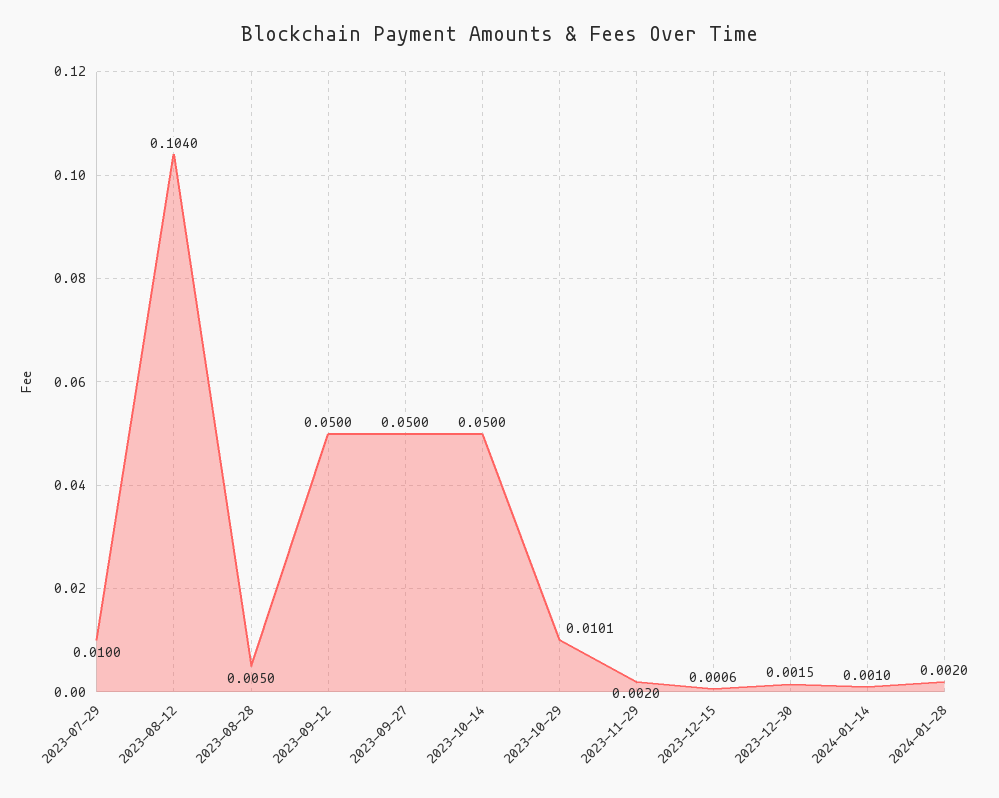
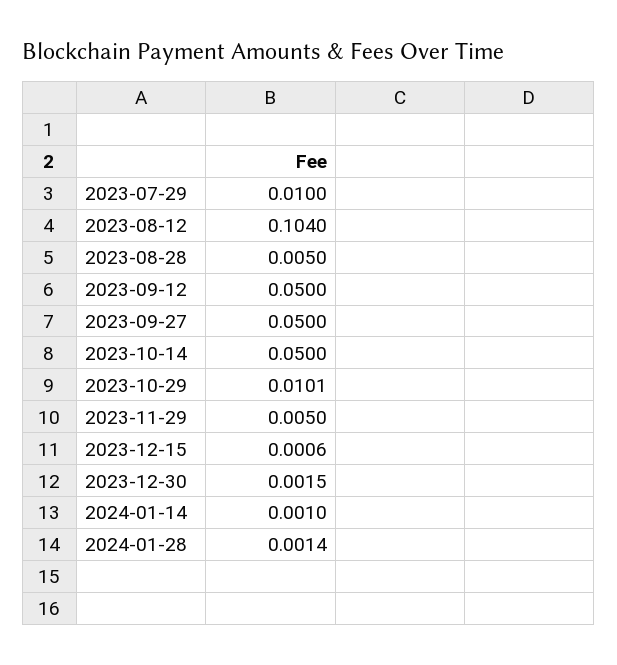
2023-11-29: 0.002 -> 0.005
2024-01-28: 0.002 -> 0.0014

